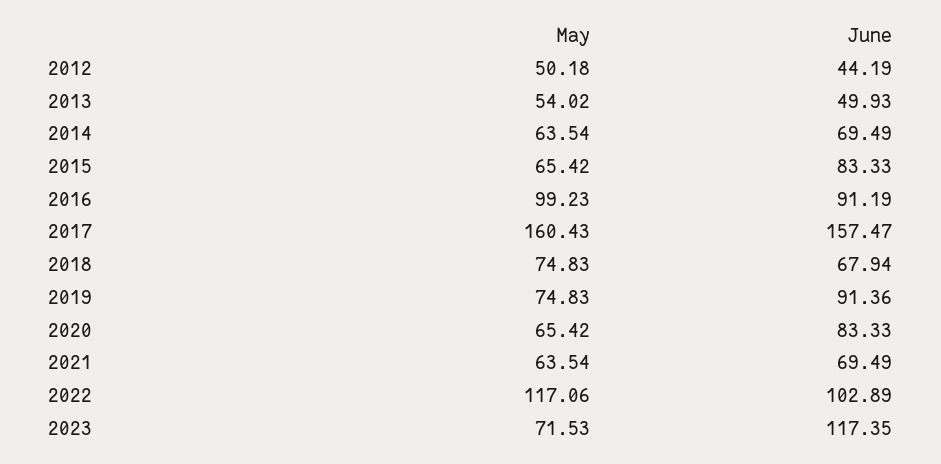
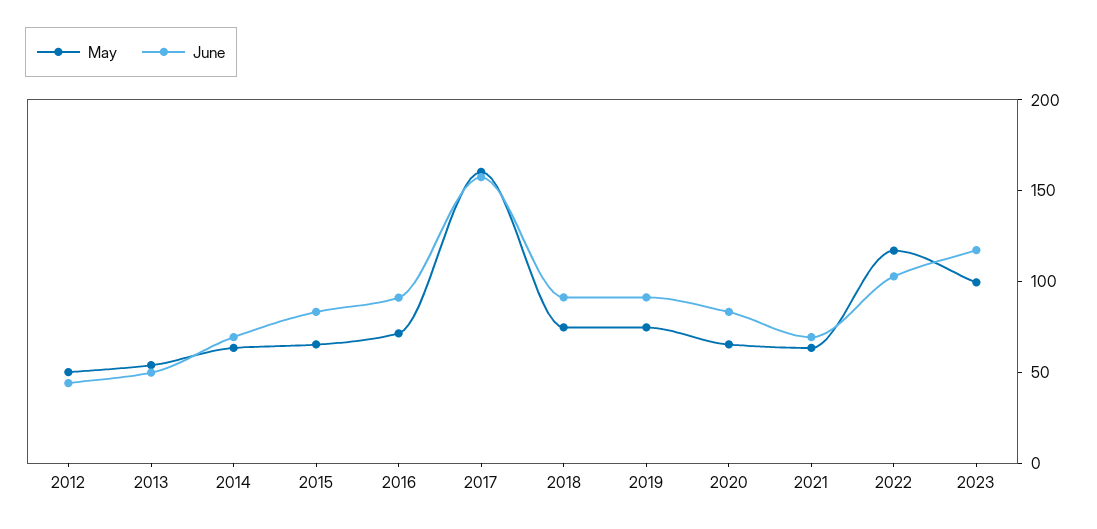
May, 2016: 99.23 -> 70
June, 2018: 67.94 -> 90
May, 2023: 71.53 -> 100

